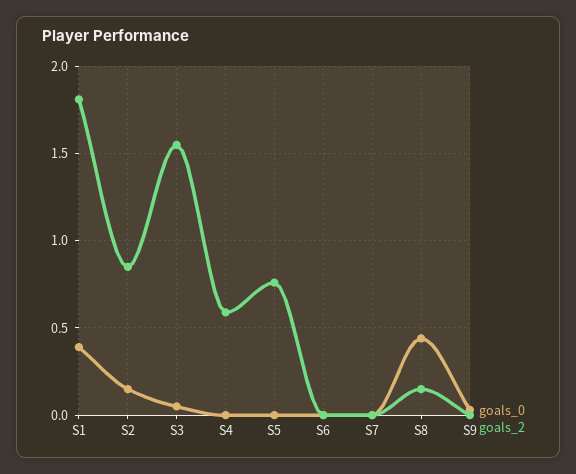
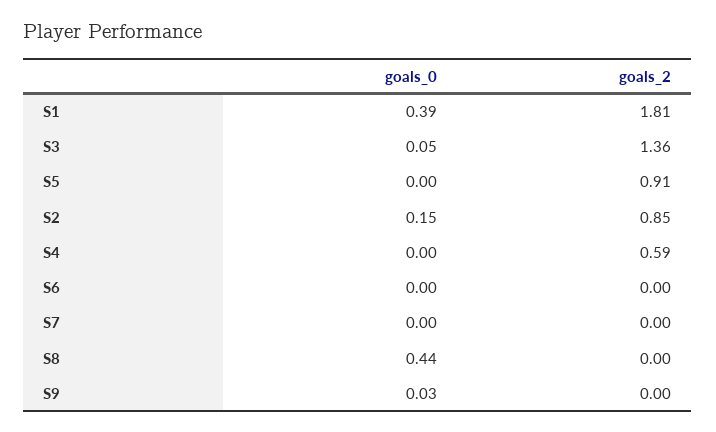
goals_2, S3: 1.55 -> 1.36
goals_2, S5: 0.75 -> 0.91
goals_2, S8: 0.15 -> 0

